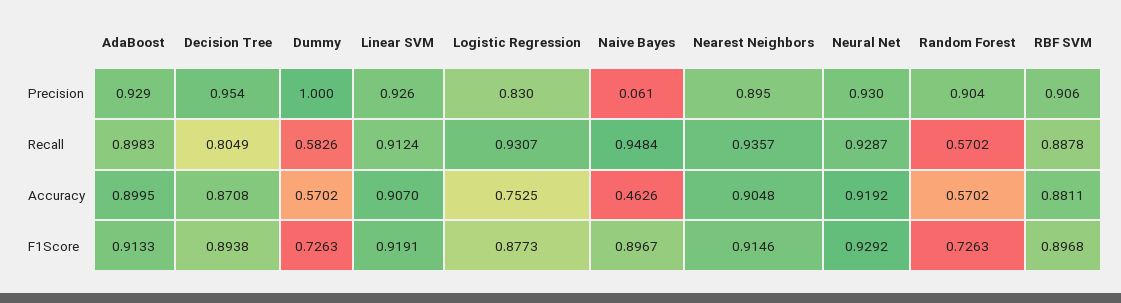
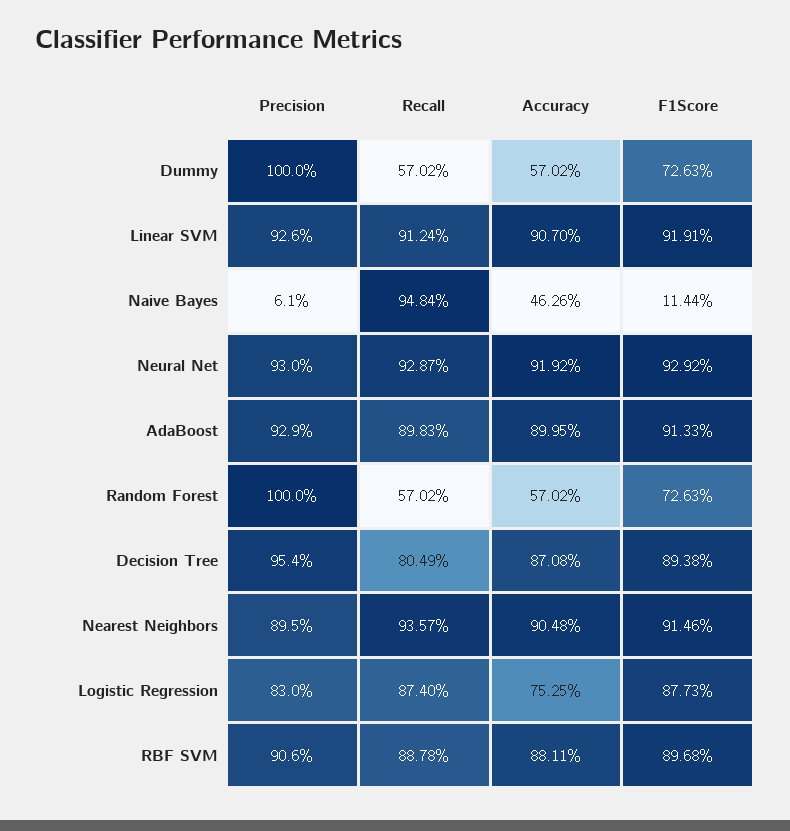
Random Forest, Precision: 0.904 -> 1
Dummy, Recall: 0.5826 -> 0.5702
Logistic Regression, Recall: 0.9307 -> 0.874
Naive Bayes, F1Score: 0.8967 -> 0.1144

